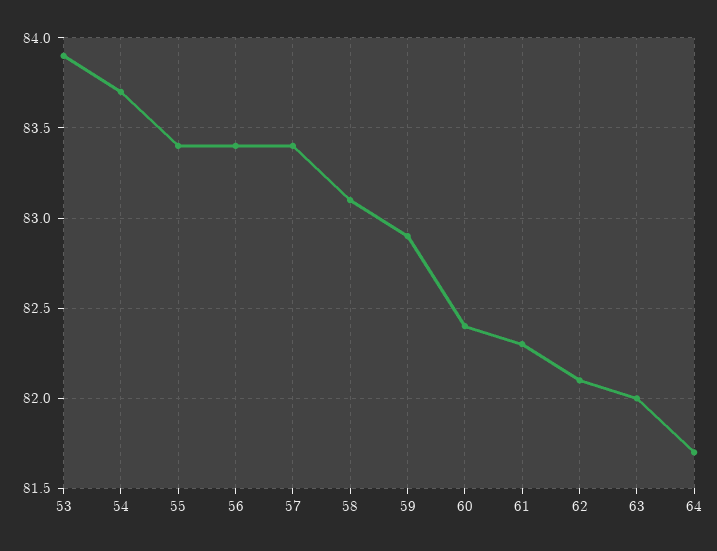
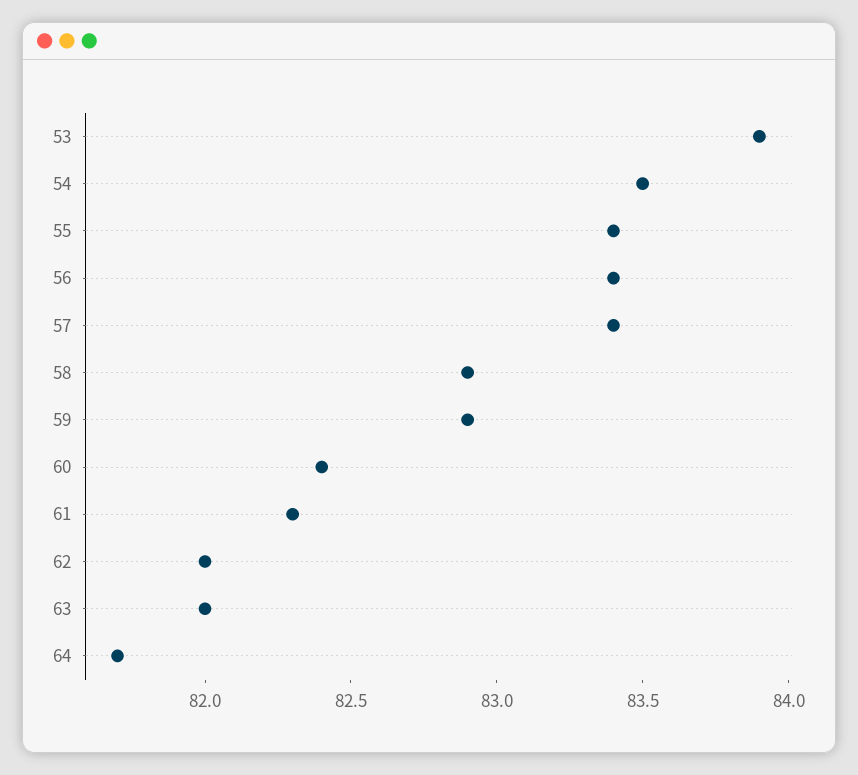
54: 83.7 -> 83.5
58: 83.1 -> 82.9
62: 82.1 -> 82

